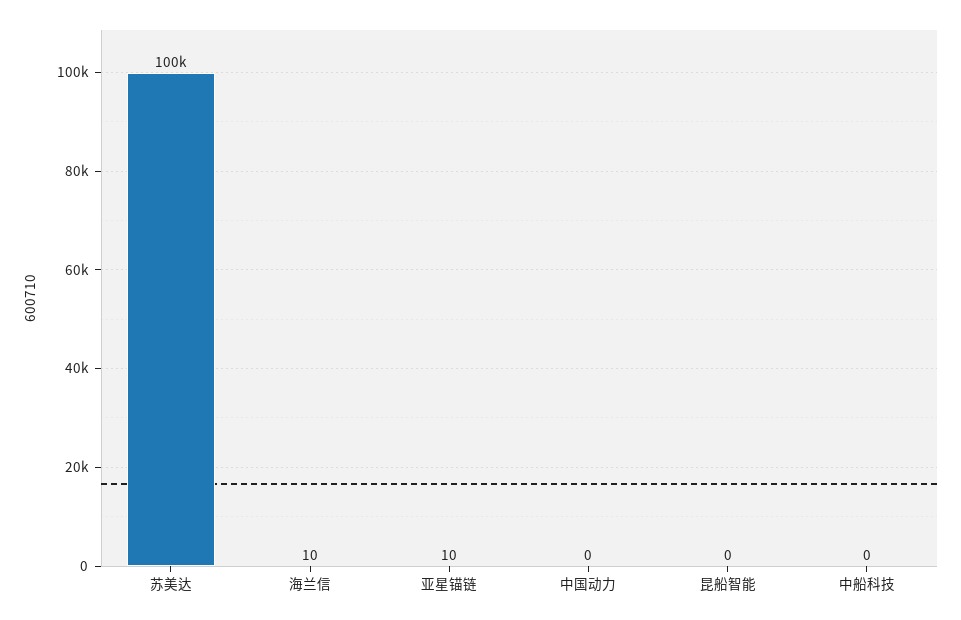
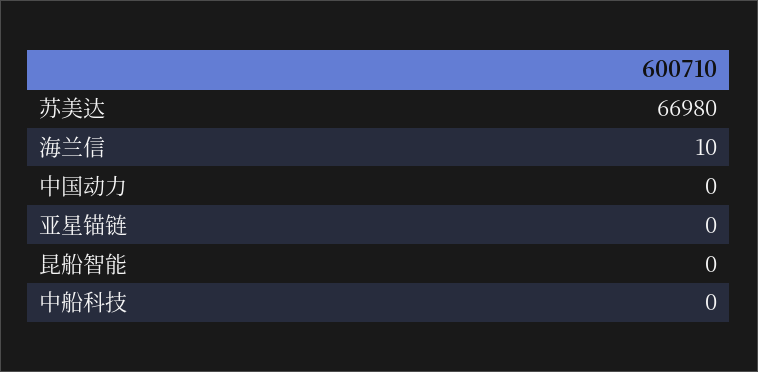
苏美达: 100000 -> 66980
亚星锚链: 10 -> 0

